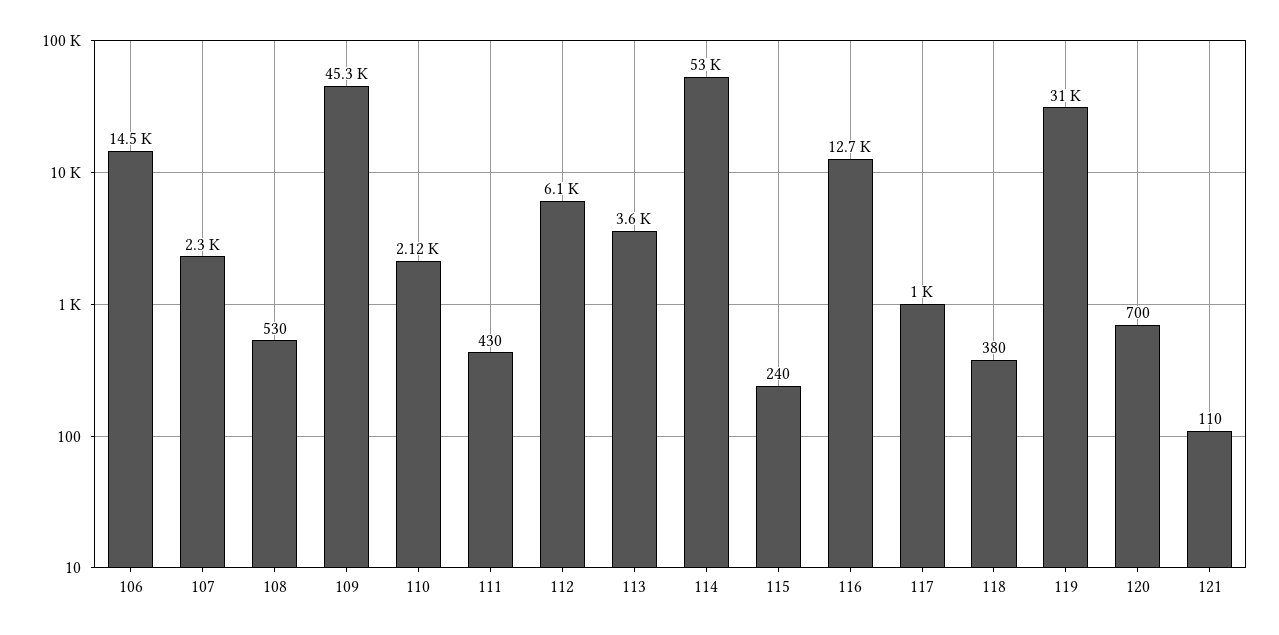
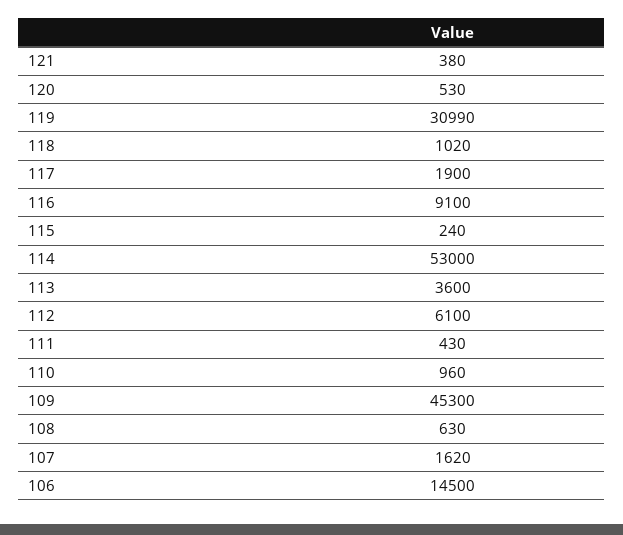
107: 2300 -> 1620
108: 530 -> 630
110: 2120 -> 960
116: 12700 -> 9100
117: 1000 -> 1900
118: 380 -> 1020
119: 31000 -> 30990
120: 700 -> 530
121: 110 -> 380

